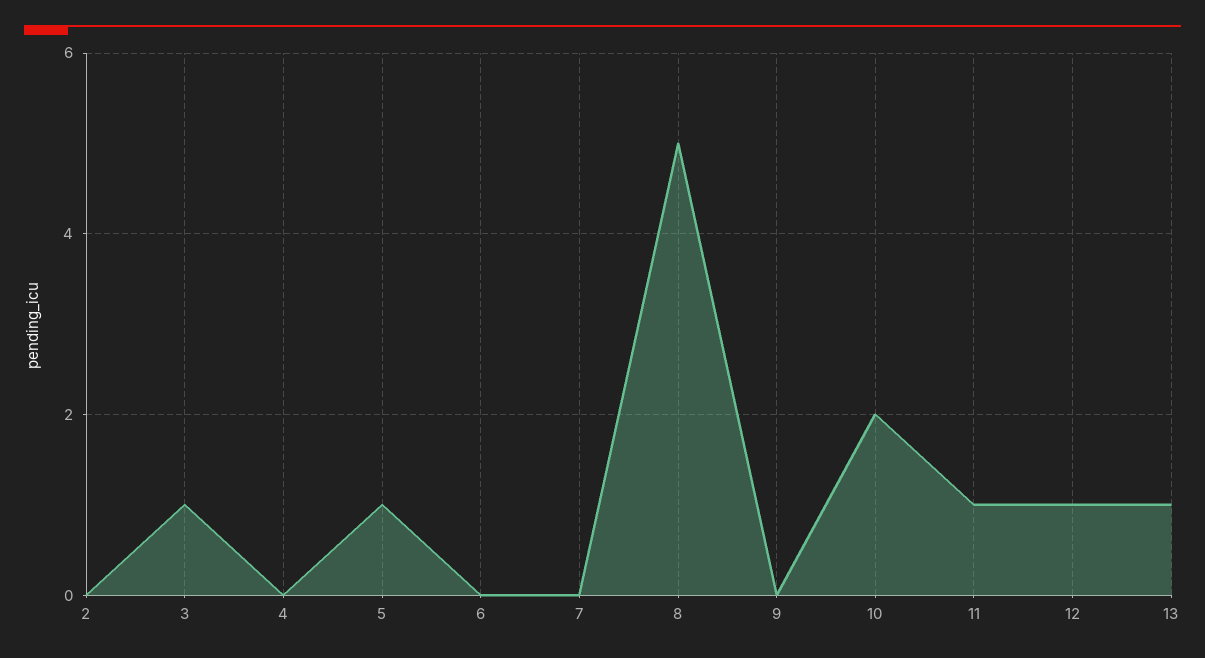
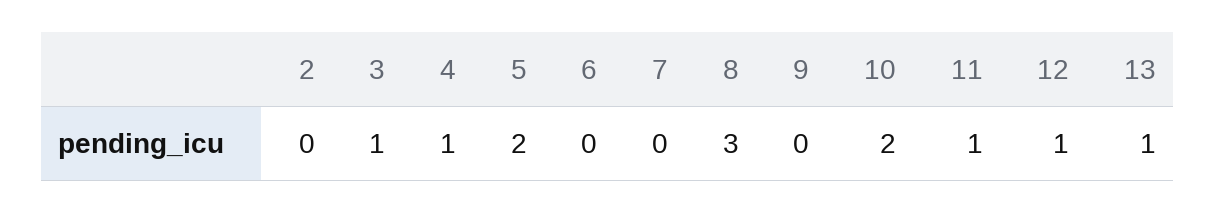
4: 0 -> 1
5: 1 -> 2
8: 5 -> 3

